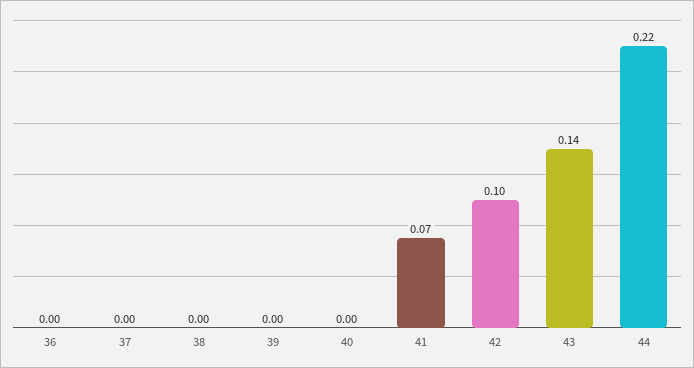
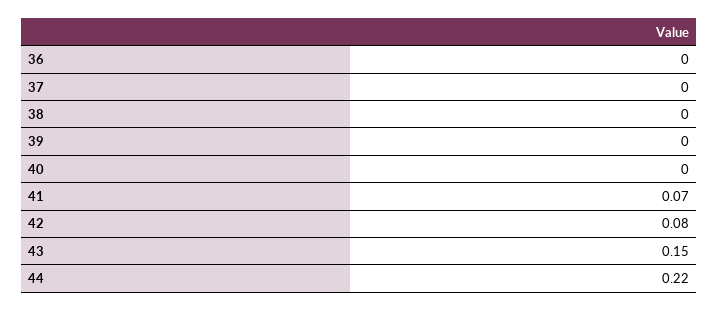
42: 0.1 -> 0.08
43: 0.14 -> 0.15

